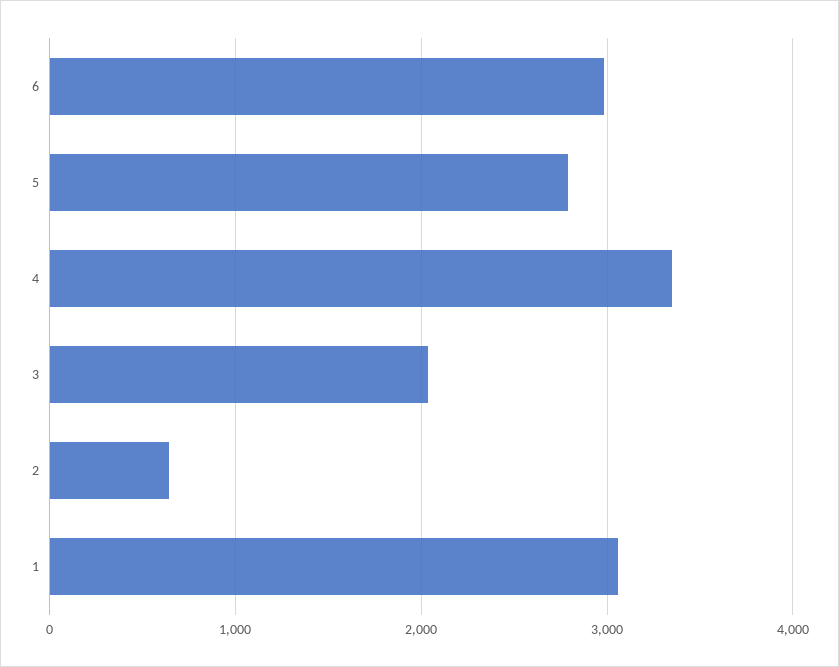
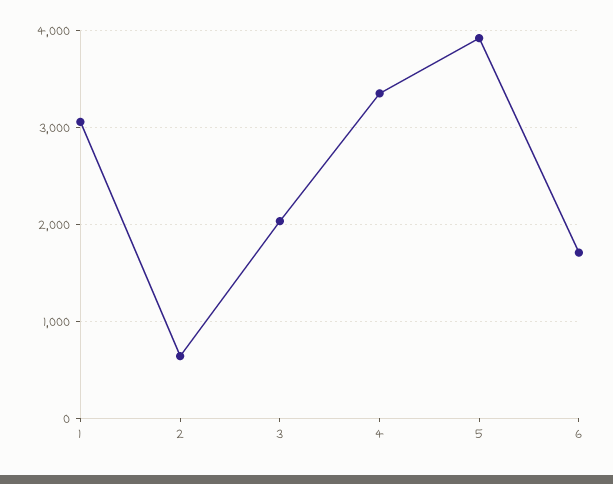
6: 3000 -> 1700
5: 2800 -> 3900

